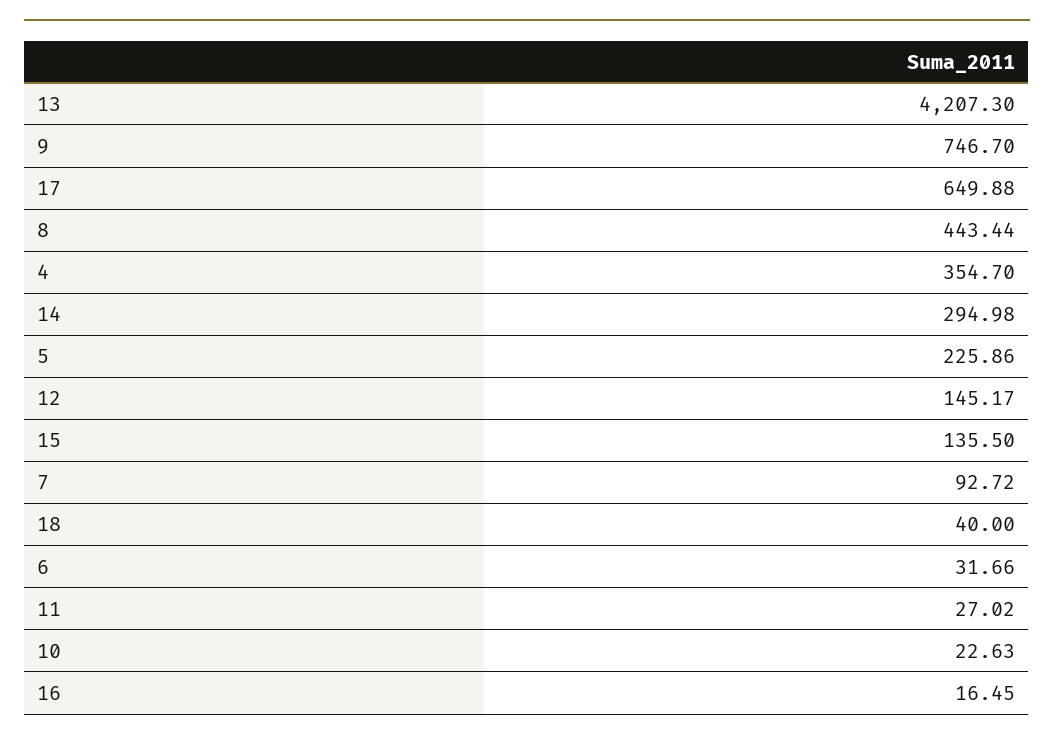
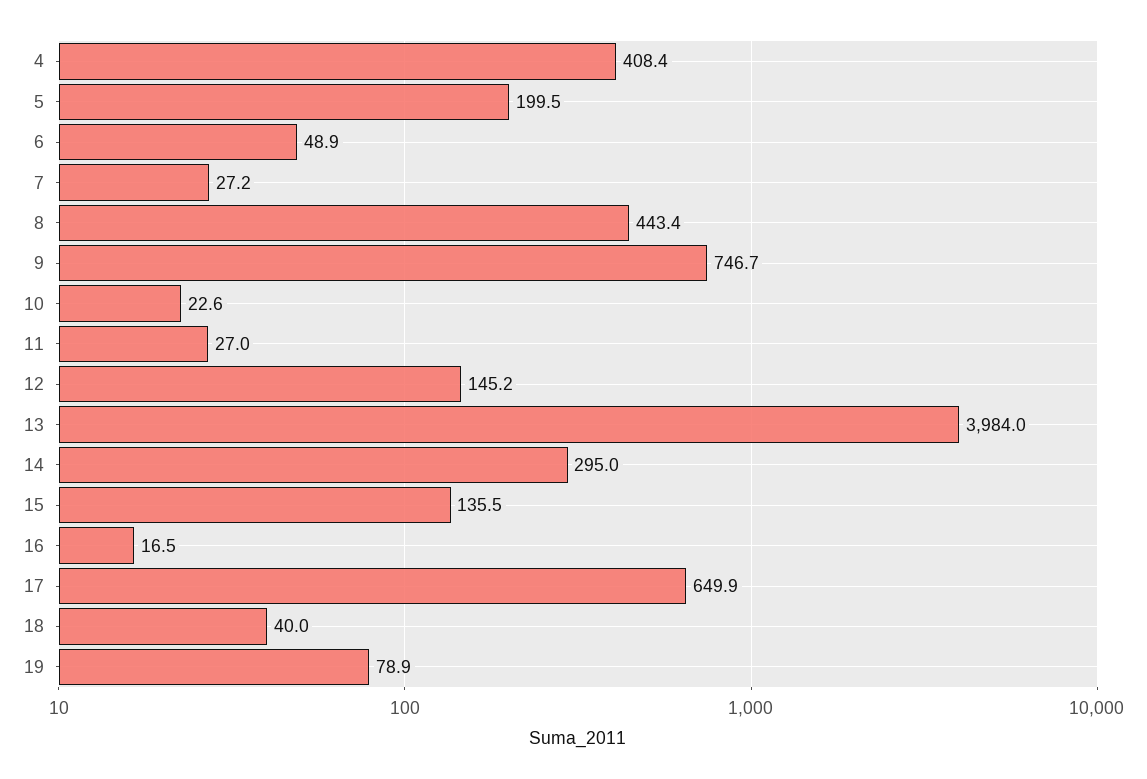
13: 4207.3 -> 3984
4: 354.7 -> 408.4
5: 225.86 -> 199.5
7: 92.72 -> 27.2
6: 31.66 -> 48.9
19: none -> 78.9

